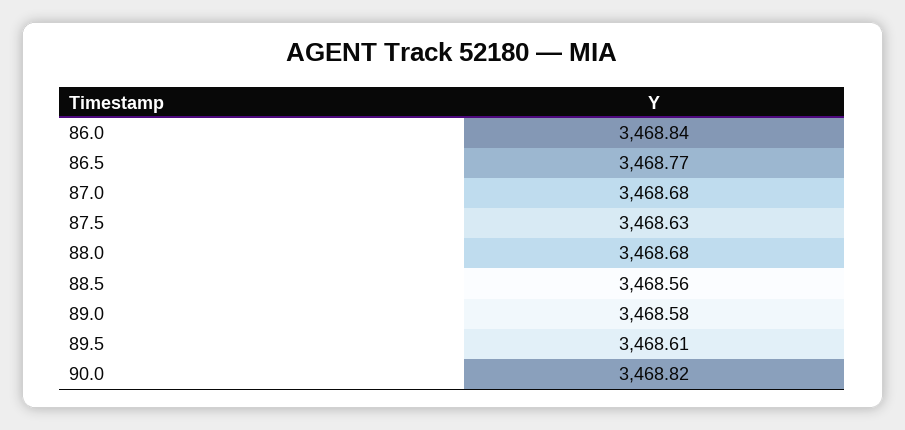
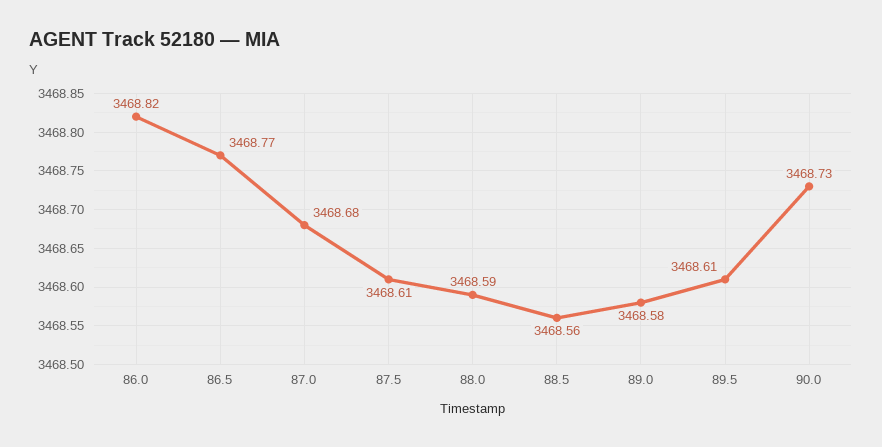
86.0: 3468.84 -> 3468.82
87.5: 3468.63 -> 3468.61
88.0: 3468.68 -> 3468.59
90.0: 3468.82 -> 3468.73

